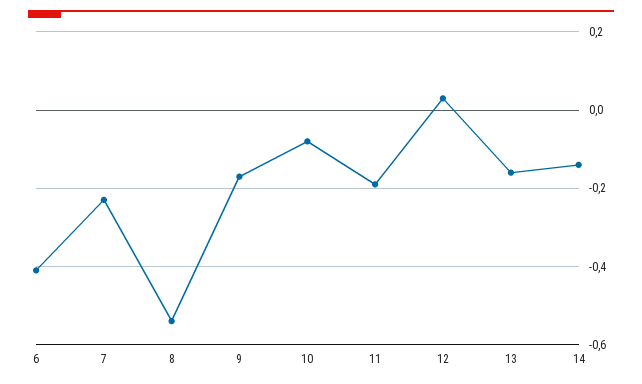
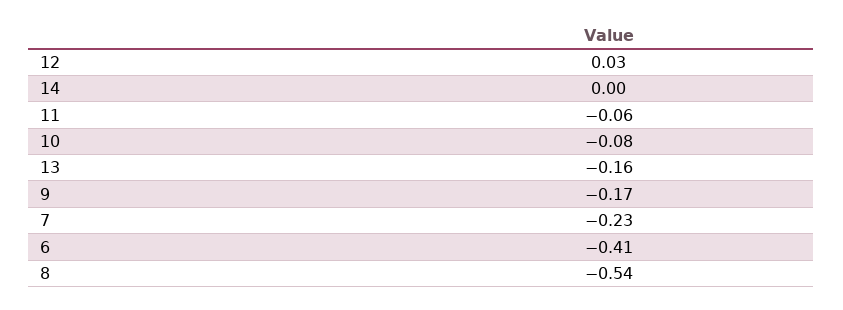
11: -0.2 -> -0.06
14: -0.15 -> 0

